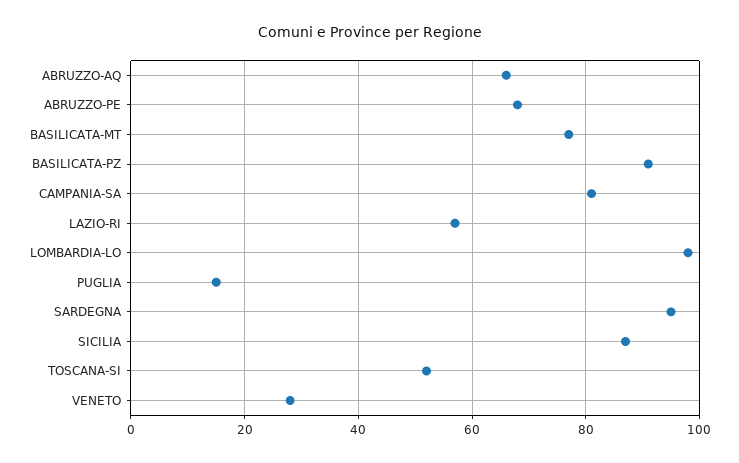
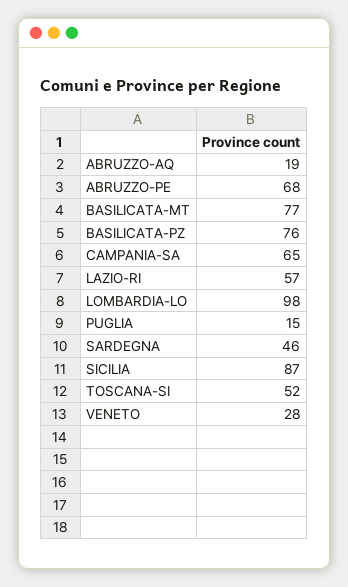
ABRUZZO-AQ: 65 -> 19
BASILICATA-PZ: 90 -> 76
CAMPANIA-SA: 80 -> 65
SARDEGNA: 95 -> 46

